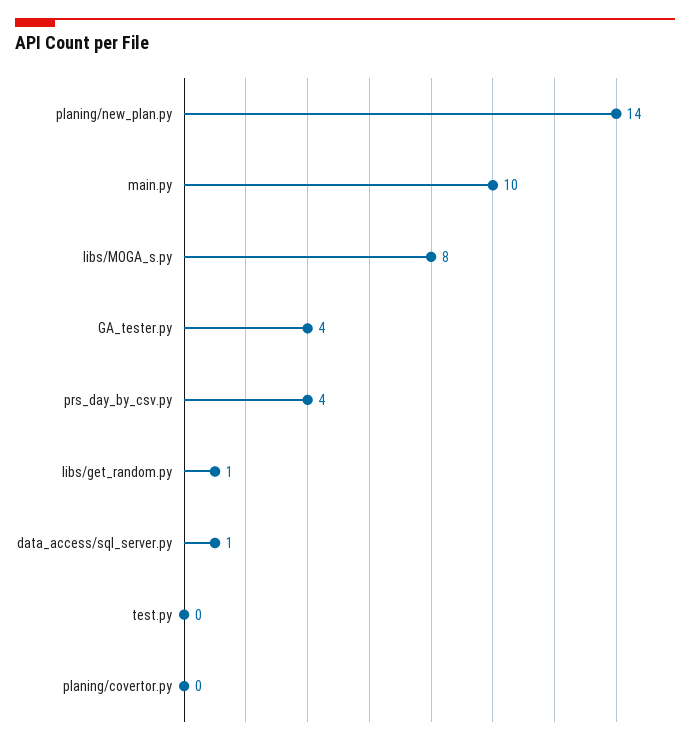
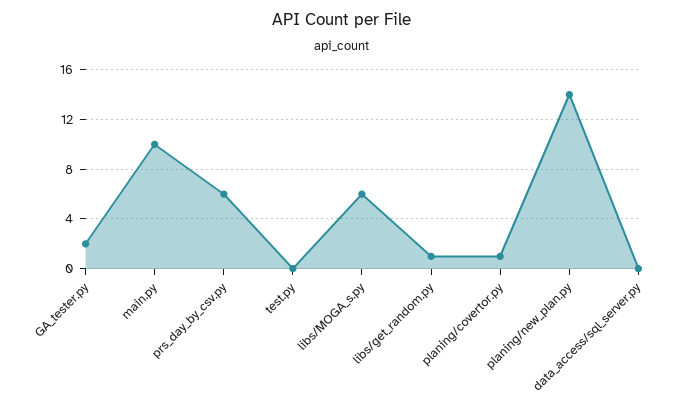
libs/MOGA_s.py: 8 -> 6
GA_tester.py: 4 -> 2
prs_day_by_csv.py: 4 -> 6
data_access/sql_server.py: 1 -> 0
planing/covertor.py: 0 -> 1

